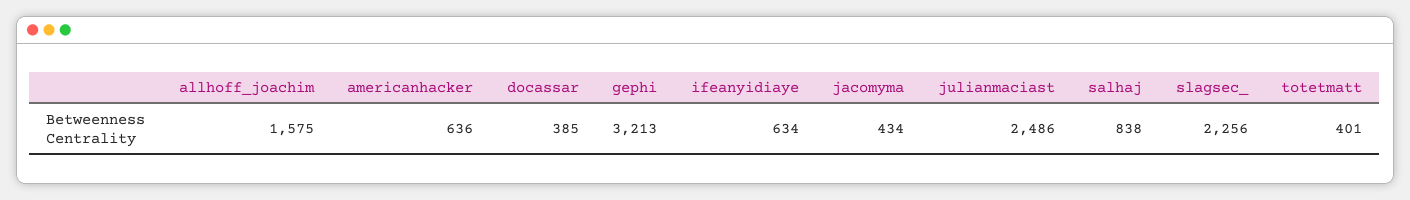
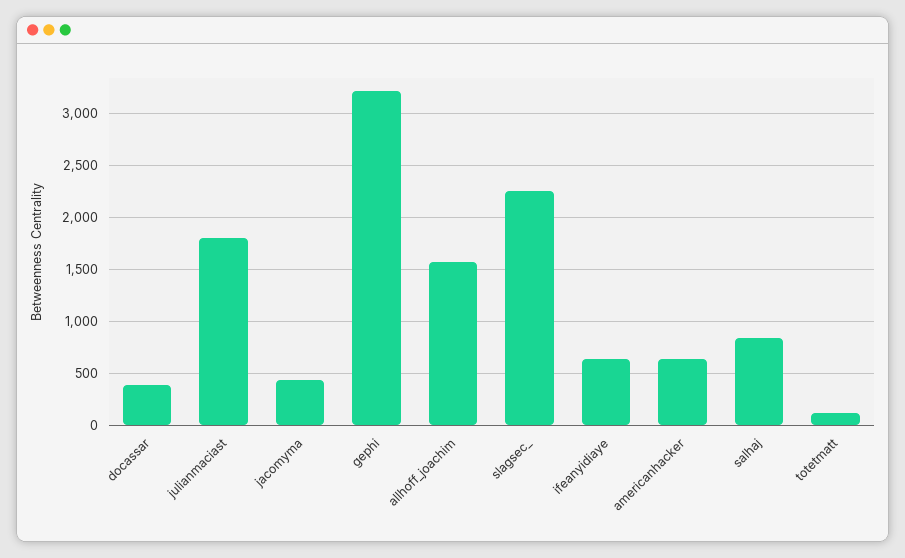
julianmaciast: 2486 -> 1800
totetmatt: 401 -> 100

